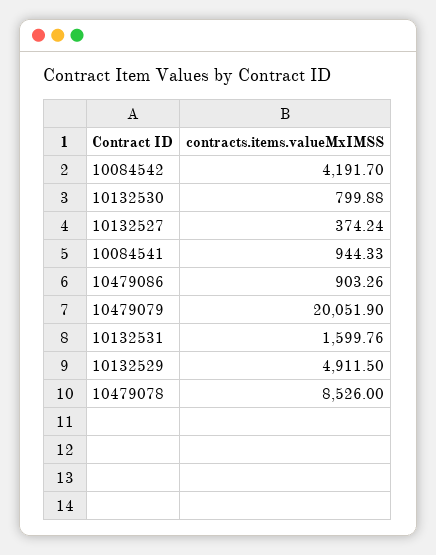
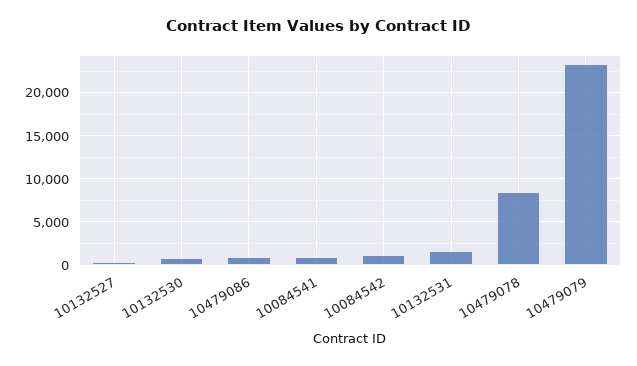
10084542: 4191.7 -> 1000
10479079: 20051.9 -> 23000
10132529: 4911.5 -> none

